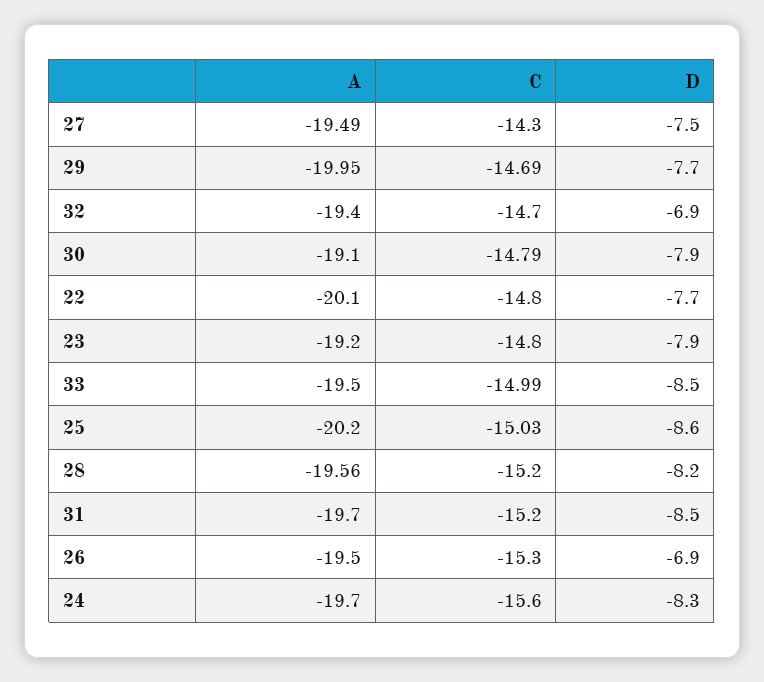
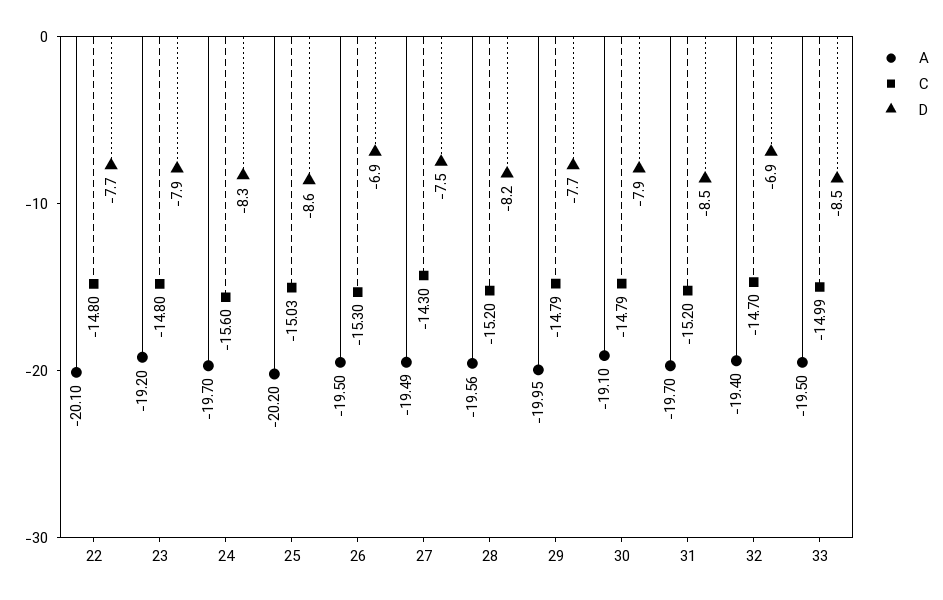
C, 29: -14.69 -> -14.79

